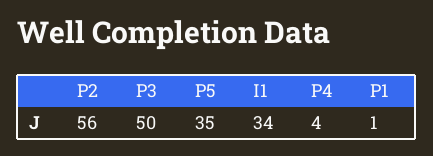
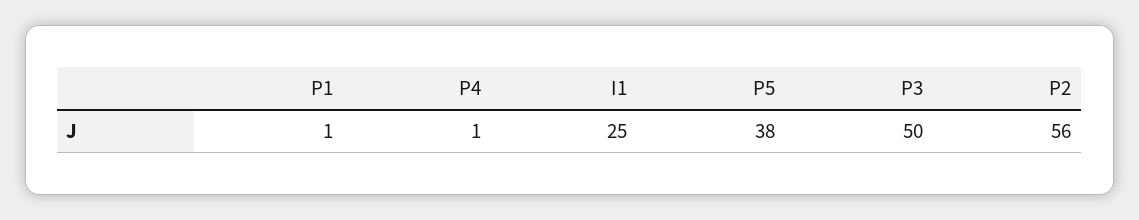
P5: 35 -> 38
I1: 34 -> 25
P4: 4 -> 1

